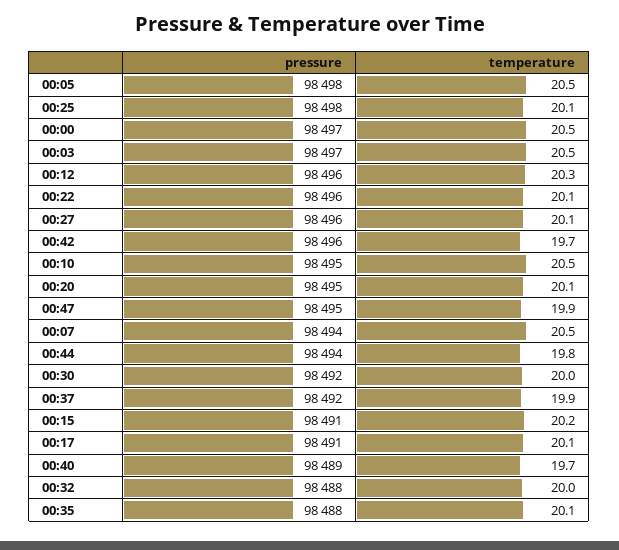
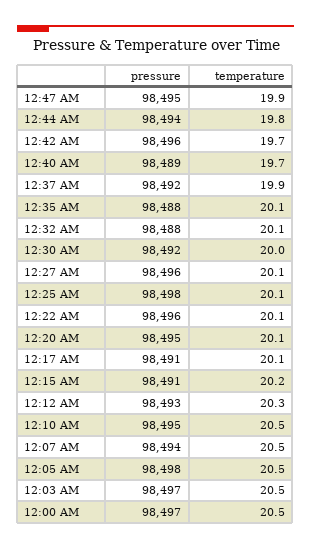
pressure, 00:12: 98496 -> 98493
temperature, 00:32: 20 -> 20.1

